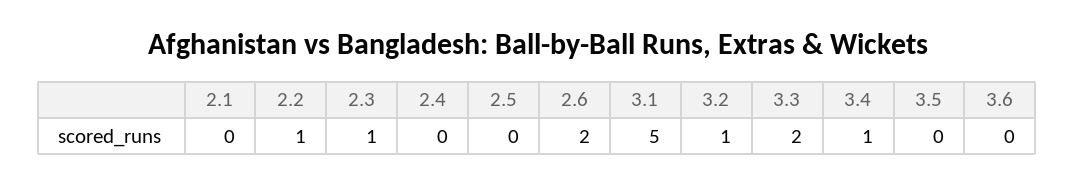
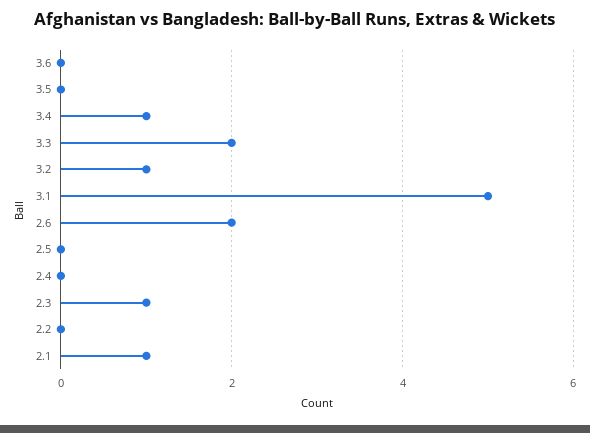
2.1: 0 -> 1
2.2: 1 -> 0

